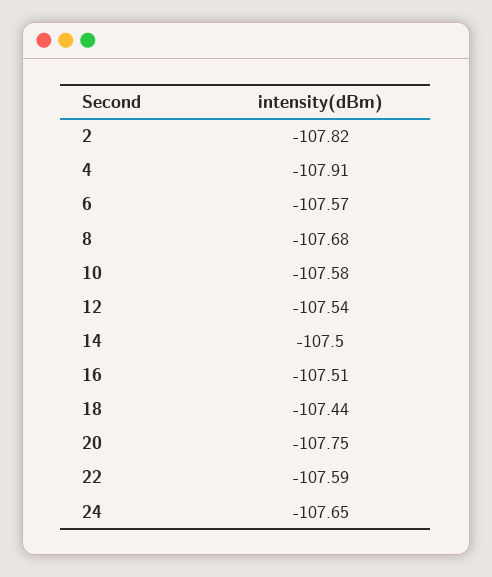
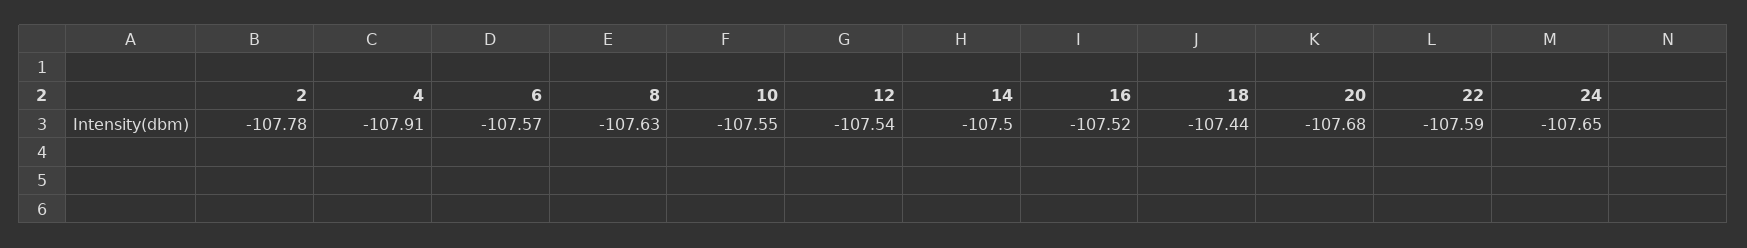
2: -107.82 -> -107.78
8: -107.68 -> -107.63
10: -107.58 -> -107.55
16: -107.51 -> -107.52
20: -107.75 -> -107.68

